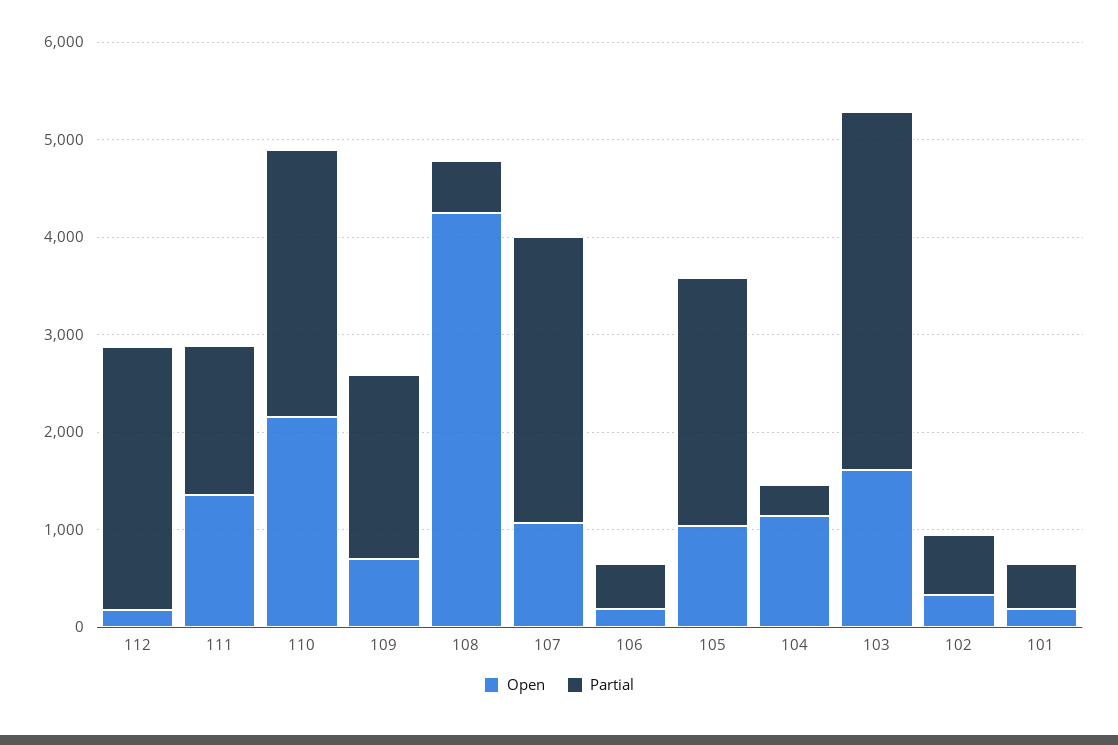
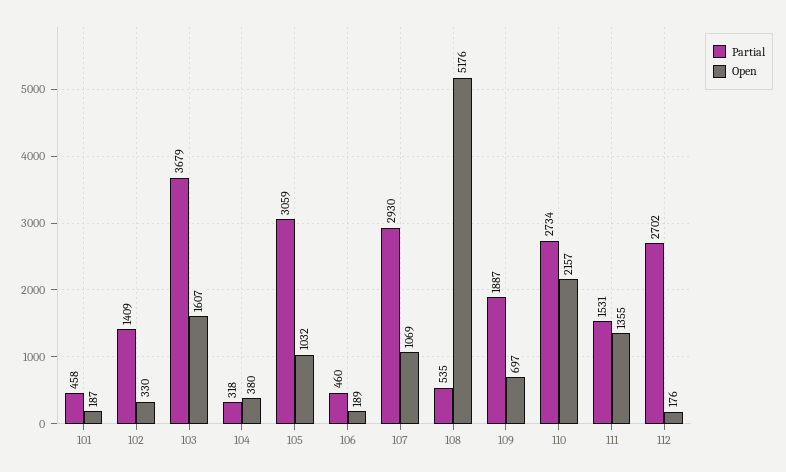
Open, 108: 4200 -> 5176
Partial, 105: 2600 -> 3059
Open, 104: 1200 -> 380
Partial, 102: 600 -> 1409

